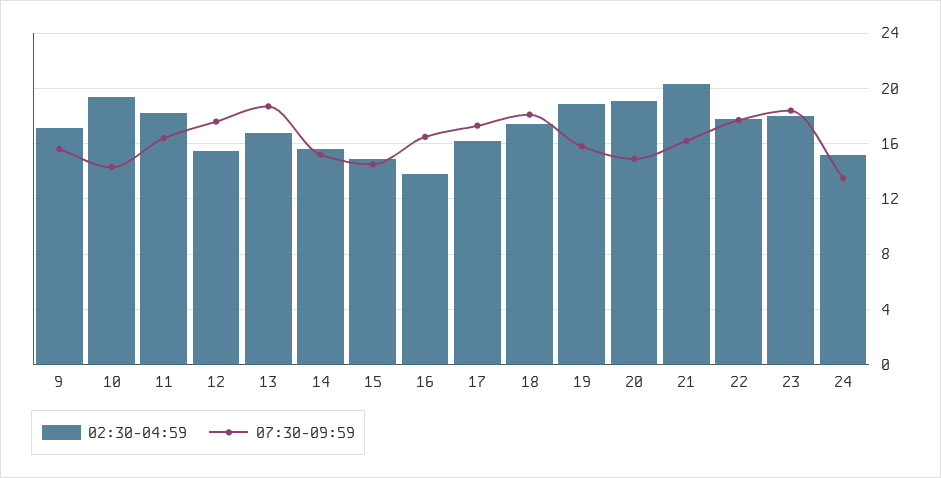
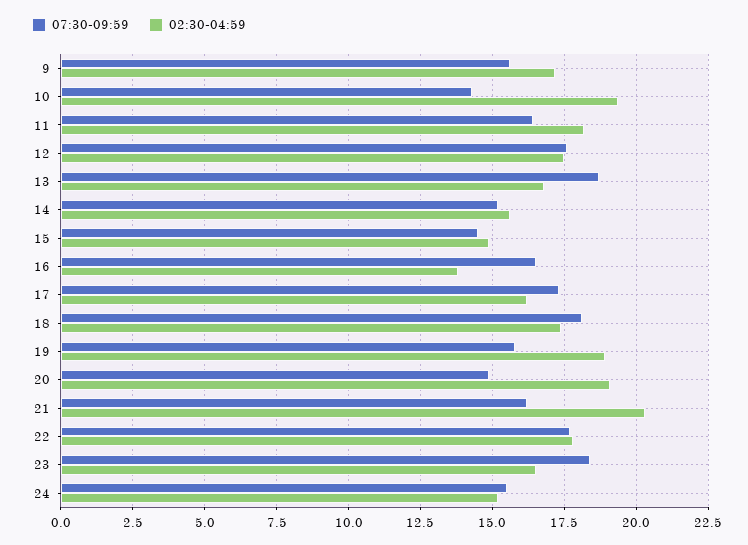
02:30-04:59, 12: 15.5 -> 17.5
02:30-04:59, 23: 18 -> 16.5
07:30-09:59, 24: 13.5 -> 15.5

